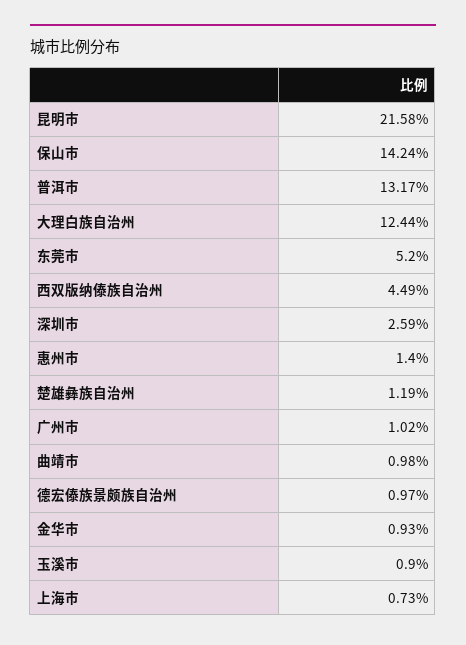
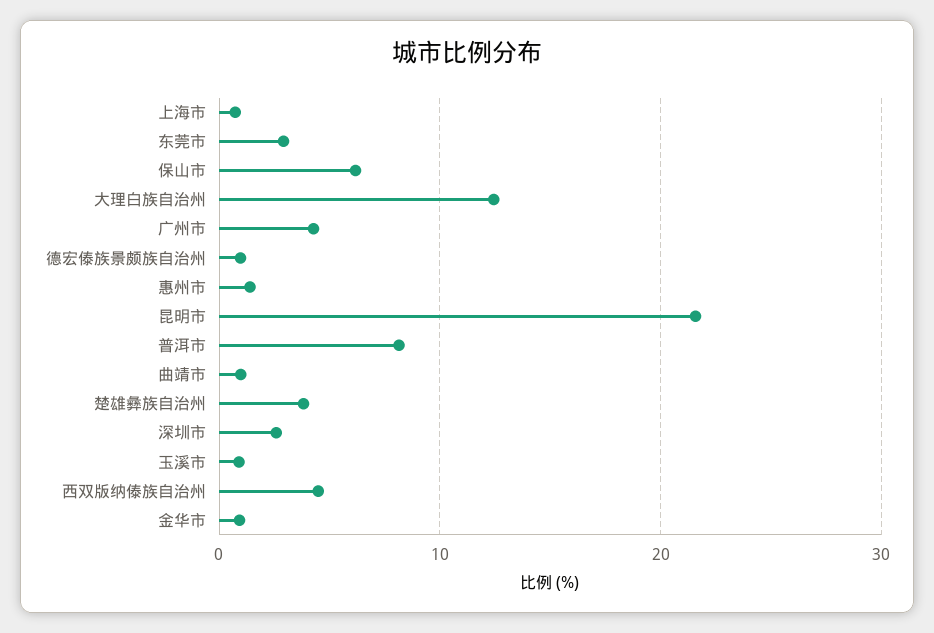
保山市: 14.24 -> 6
普洱市: 13.17 -> 8
东莞市: 5.2 -> 3
楚雄彝族自治州: 1.19 -> 4
广州市: 1.02 -> 4

